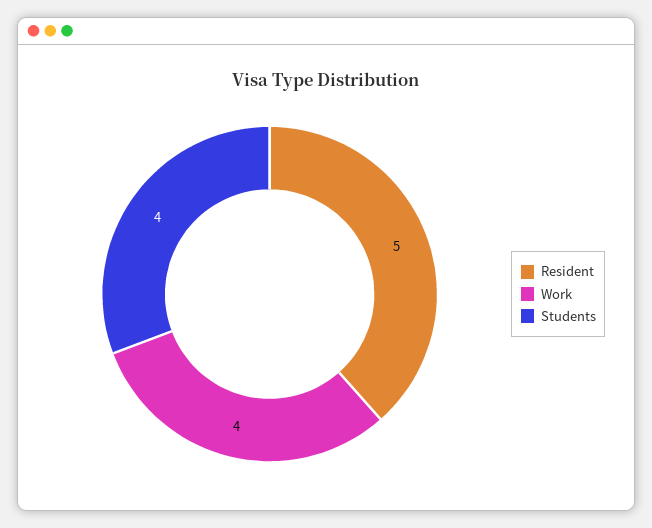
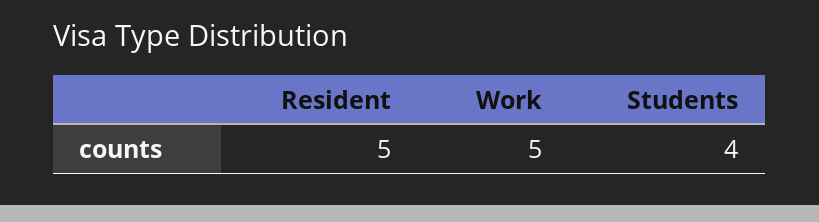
Work: 4 -> 5

